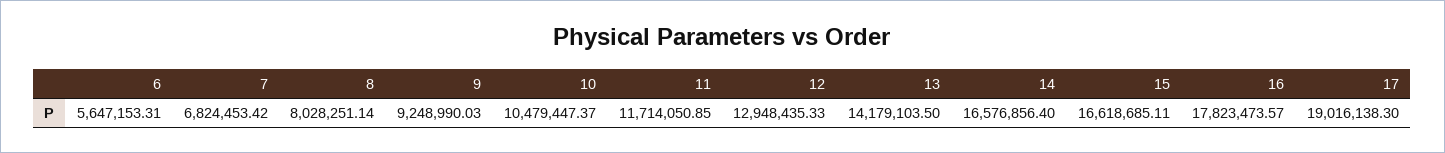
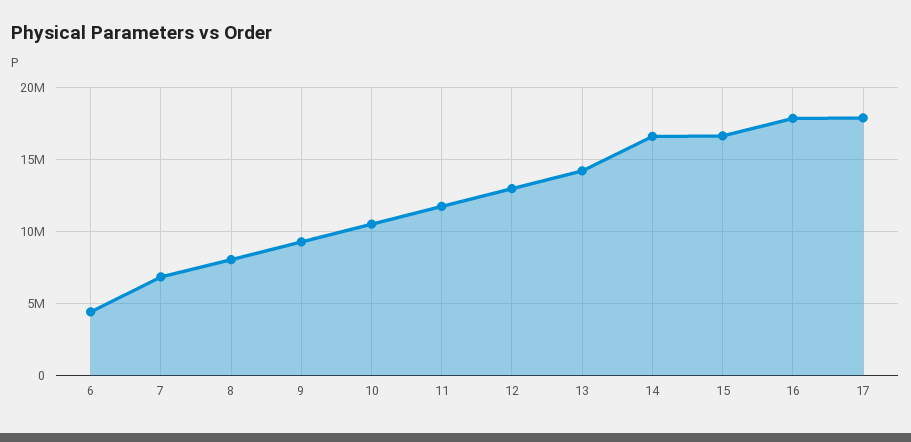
6: 5647153.31 -> 4500000
17: 19016138.3 -> 18000000

